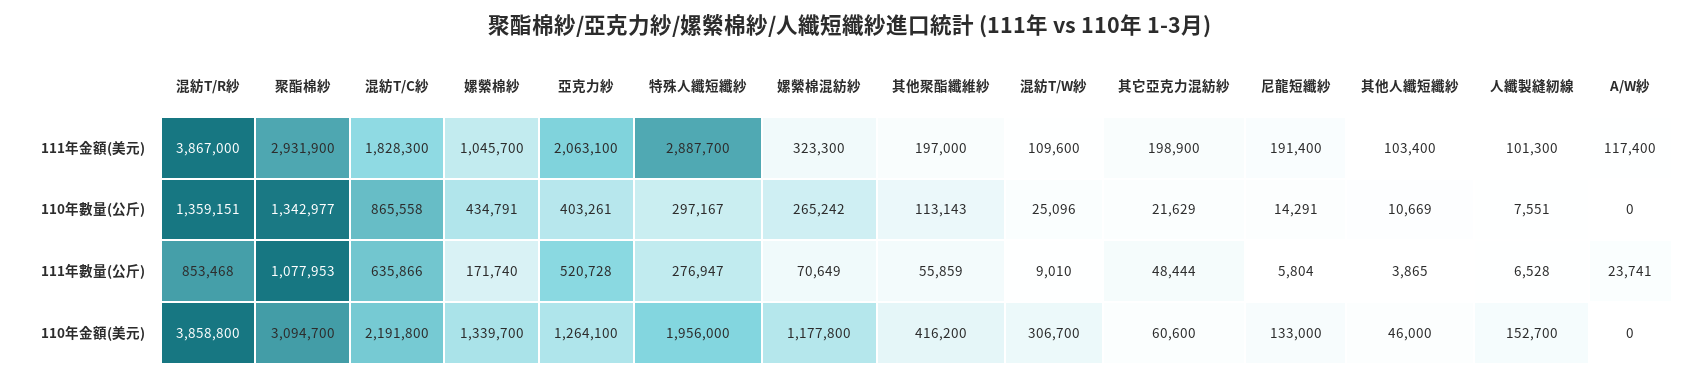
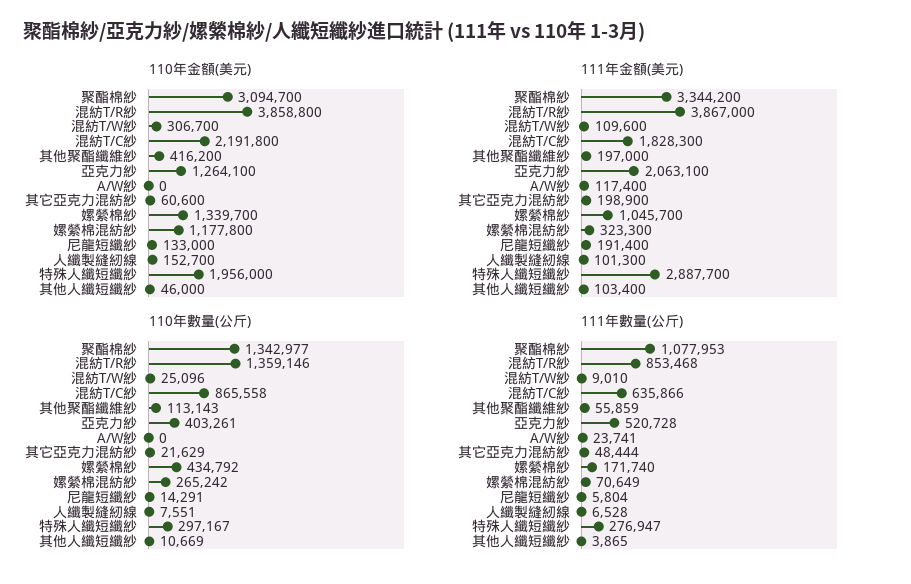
111年金額(美元), 聚酯棉紗: 2931900 -> 3344200
110年數量(公斤), 混紡T/R紗: 1359151 -> 1359146
110年數量(公斤), 嫘縈棉紗: 434791 -> 434792

